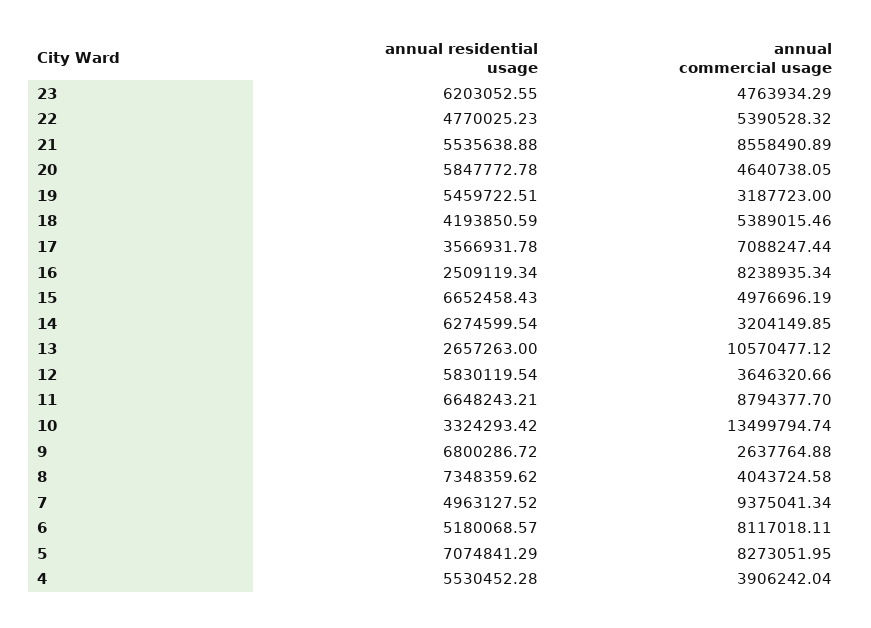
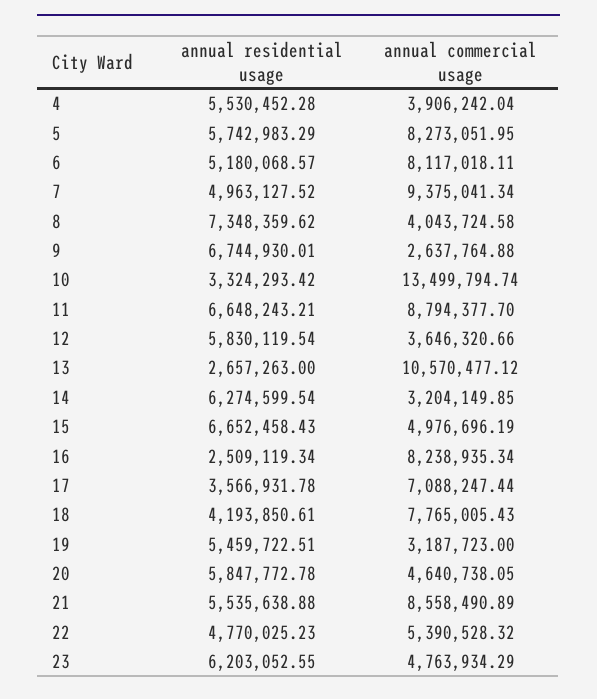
annual residential usage, 18: 4193850.59 -> 4193850.61
annual commercial usage, 18: 5389015.46 -> 7765005.43
annual residential usage, 9: 6800286.72 -> 6744930.01
annual residential usage, 5: 7074841.29 -> 5742983.29

